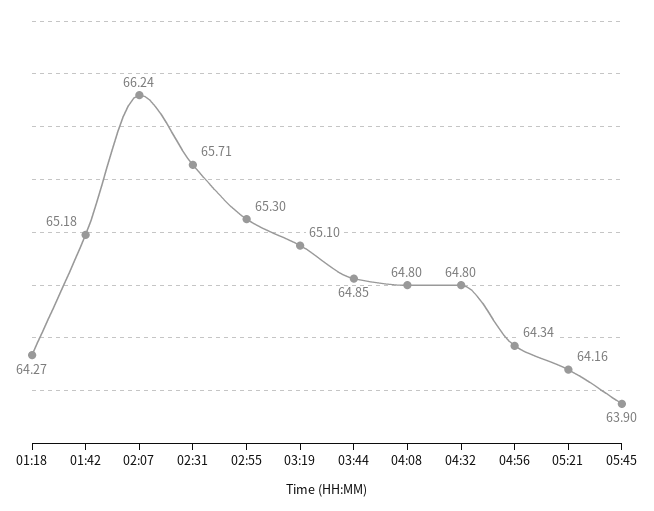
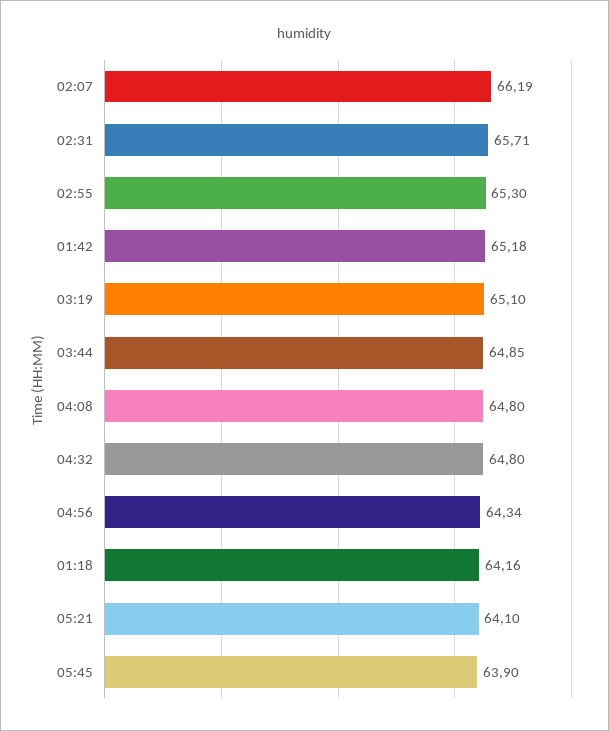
01:18: 64.27 -> 64.16
02:07: 66.24 -> 66.19
05:21: 64.16 -> 64.1

